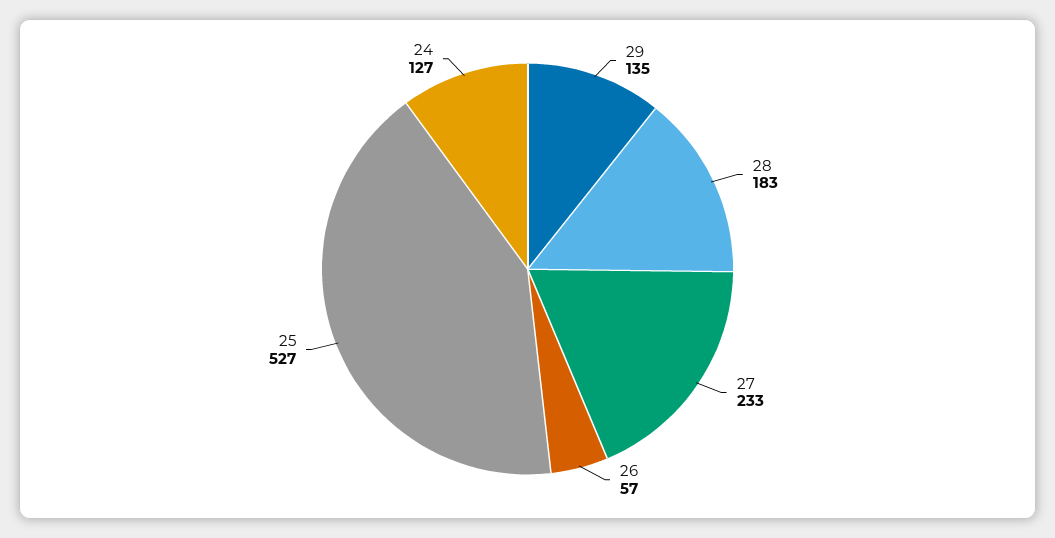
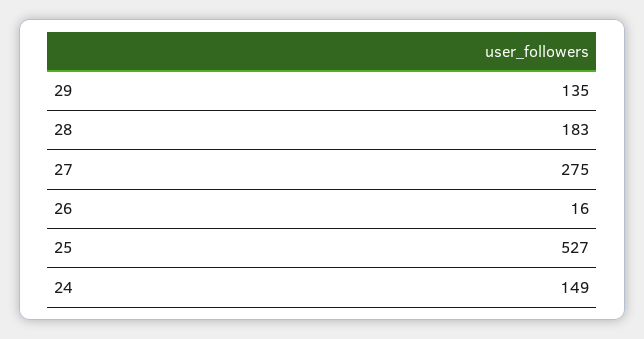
27: 233 -> 275
26: 57 -> 16
24: 127 -> 149

